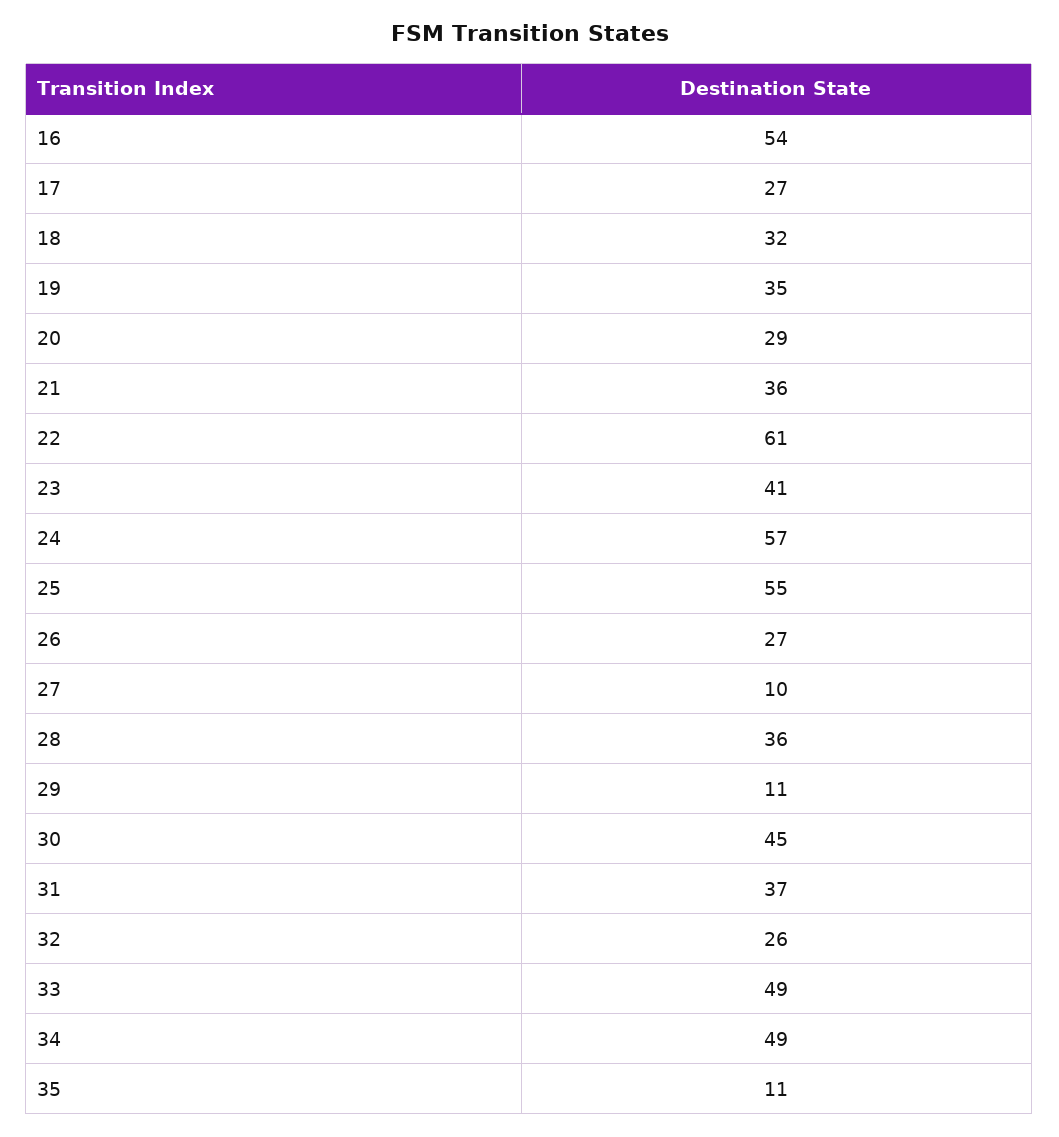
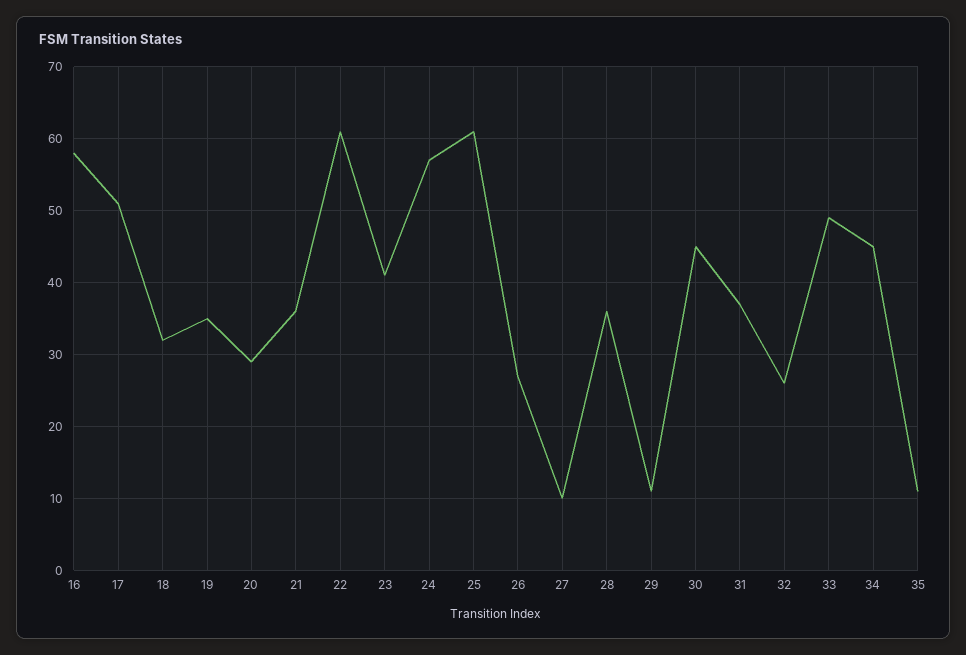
16: 54 -> 58
17: 27 -> 51
25: 55 -> 61
34: 49 -> 45

